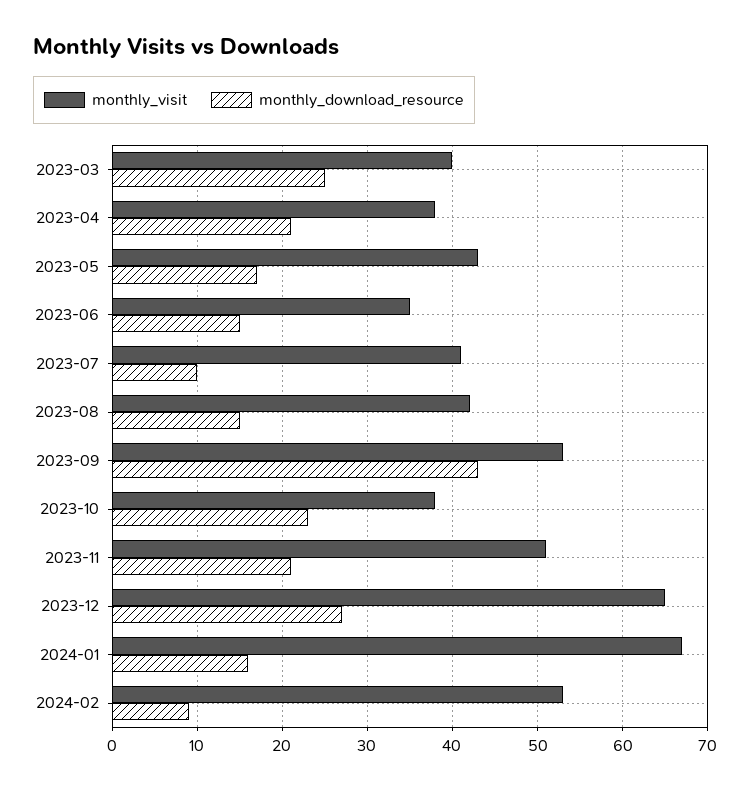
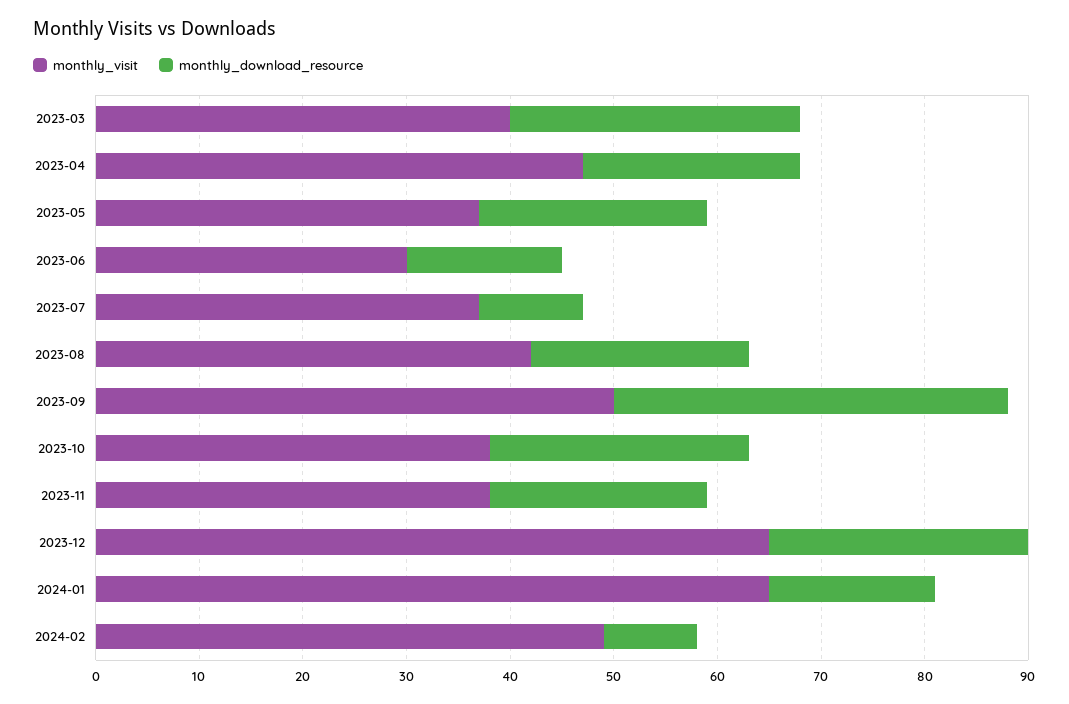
monthly_download_resource, 2023-03: 25 -> 28
monthly_visit, 2023-04: 38 -> 47
monthly_visit, 2023-05: 43 -> 37
monthly_download_resource, 2023-05: 17 -> 22
monthly_visit, 2023-06: 35 -> 30
monthly_visit, 2023-07: 41 -> 37
monthly_download_resource, 2023-08: 15 -> 21
monthly_visit, 2023-09: 53 -> 50
monthly_download_resource, 2023-09: 43 -> 38
monthly_download_resource, 2023-10: 23 -> 25
monthly_visit, 2023-11: 51 -> 38
monthly_download_resource, 2023-12: 27 -> 25
monthly_visit, 2024-01: 67 -> 65
monthly_visit, 2024-02: 53 -> 49

